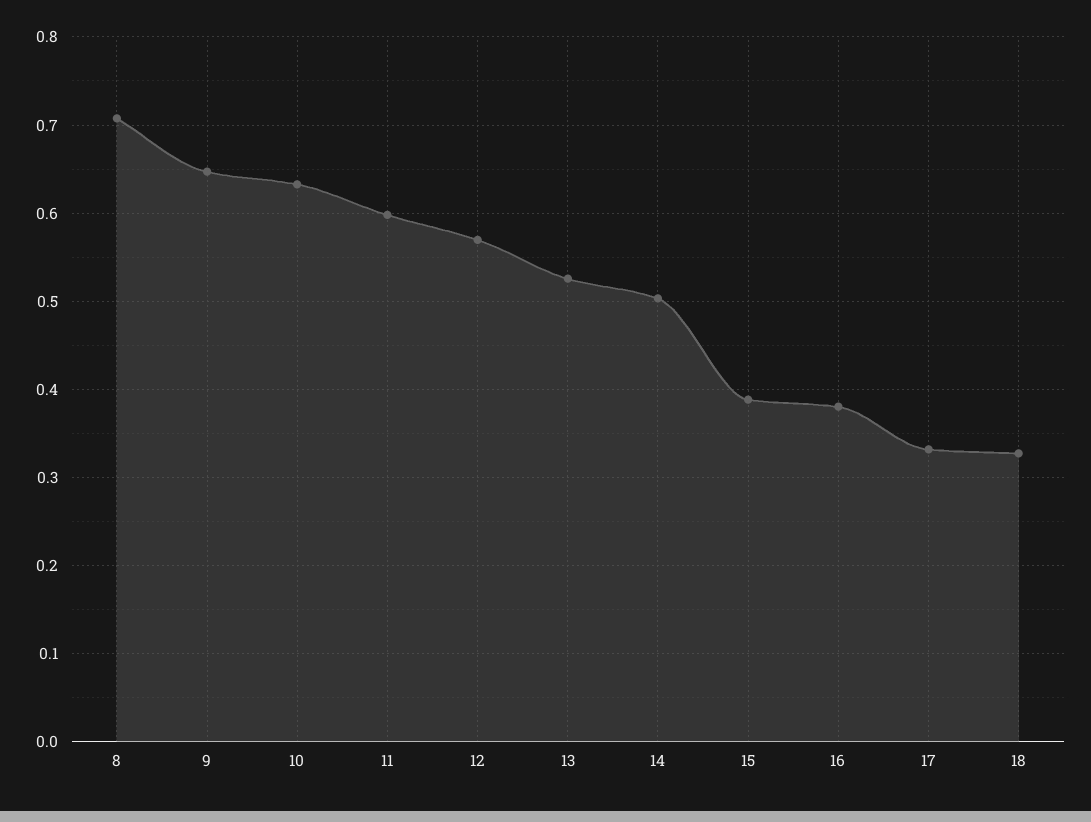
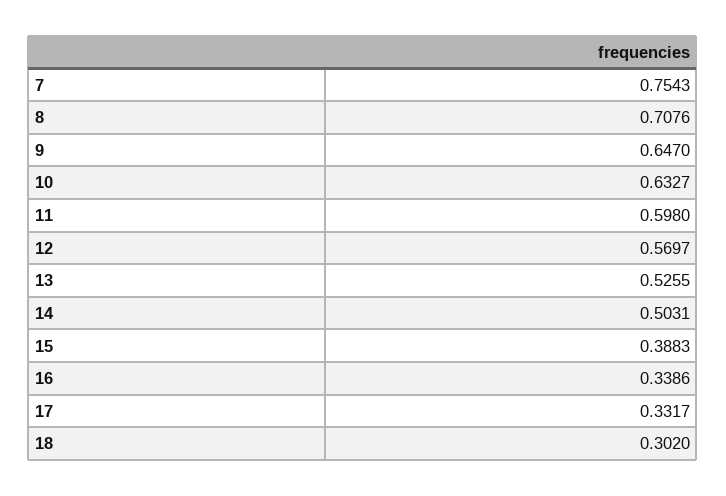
16: 0.38 -> 0.3386
18: 0.33 -> 0.302
7: none -> 0.7543

